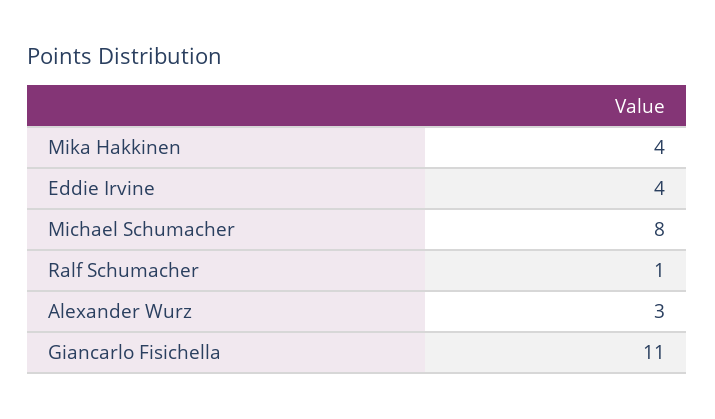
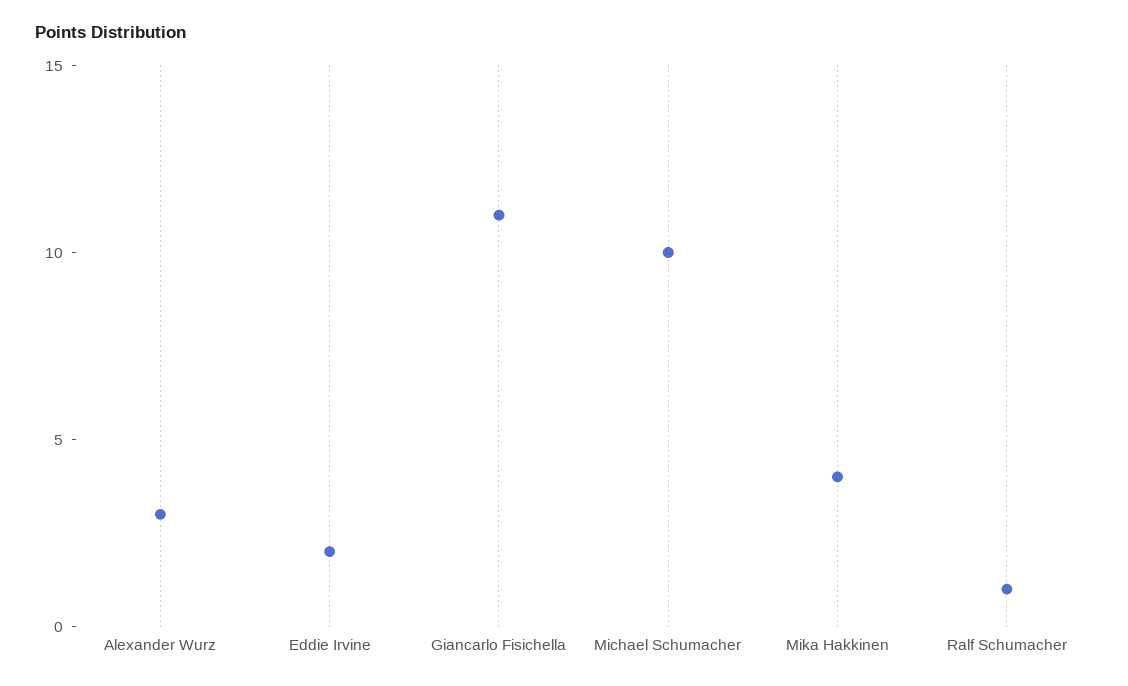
Eddie Irvine: 4 -> 2
Michael Schumacher: 8 -> 10

